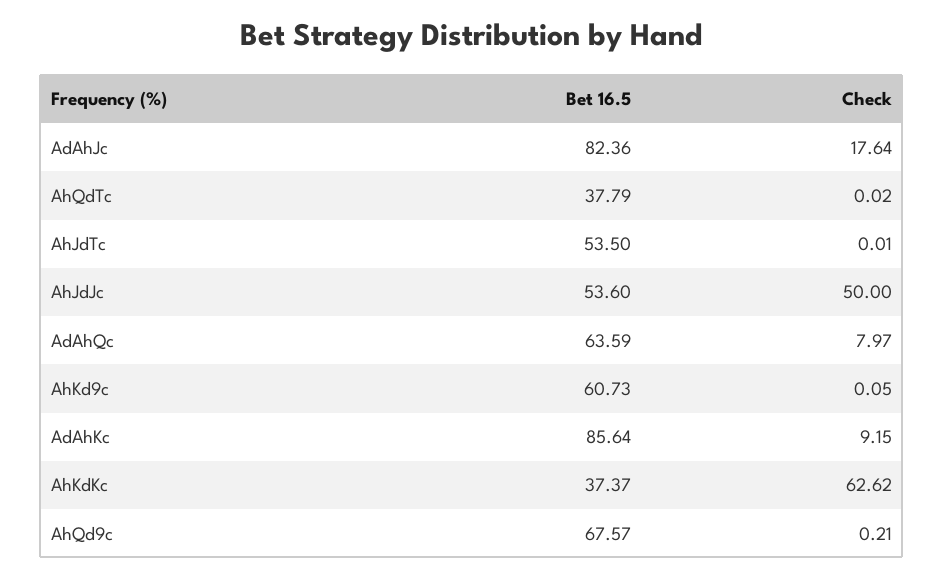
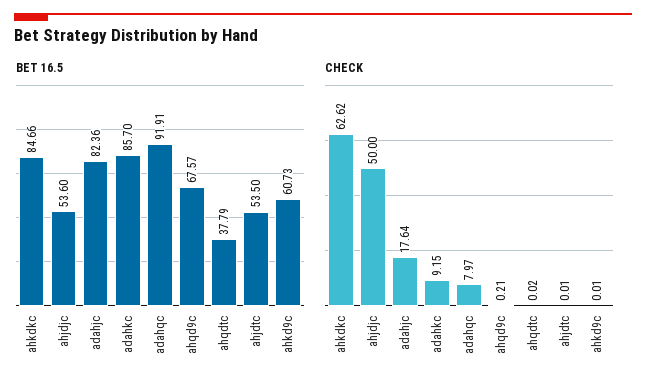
Bet 16.5, AdAhQc: 63.59 -> 91.91
Check, AhKd9c: 0.05 -> 0.01
Bet 16.5, AdAhKc: 85.64 -> 85.7
Bet 16.5, AhKdKc: 37.37 -> 84.66

